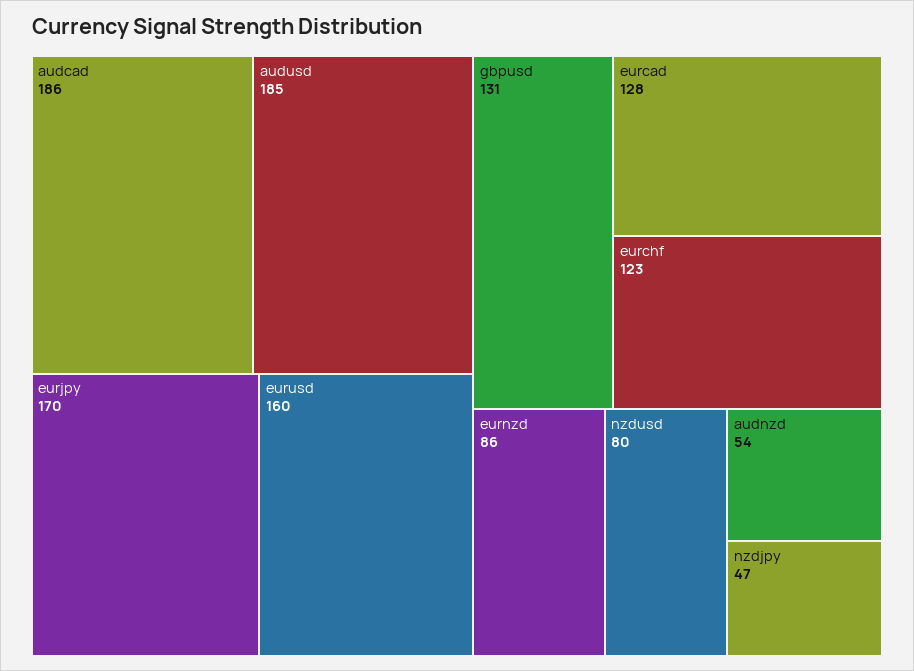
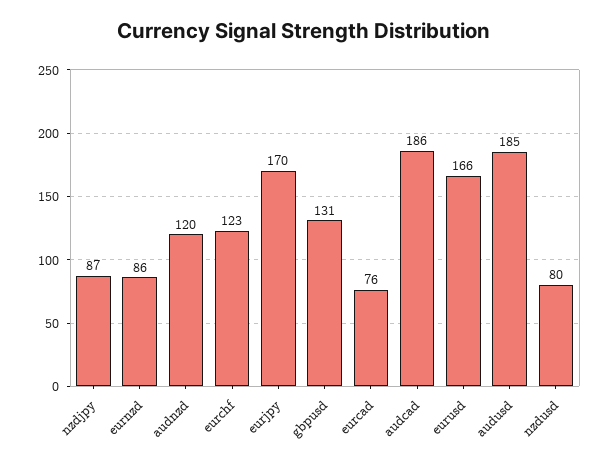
eurusd: 160 -> 166
eurcad: 128 -> 76
audnzd: 54 -> 120
nzdjpy: 47 -> 87

